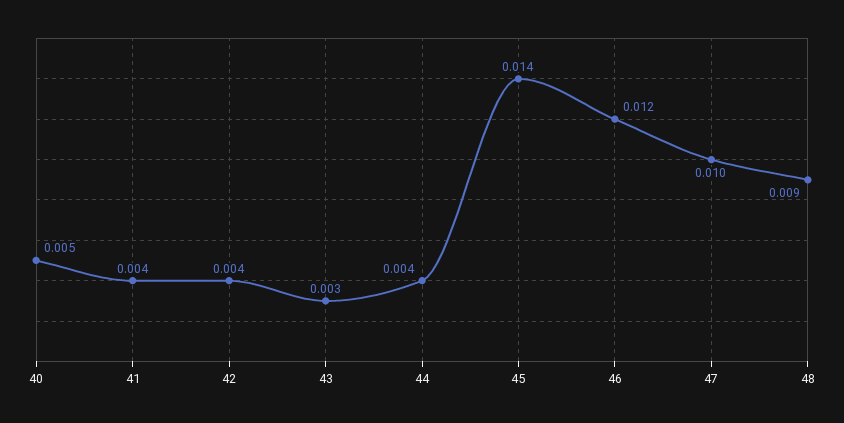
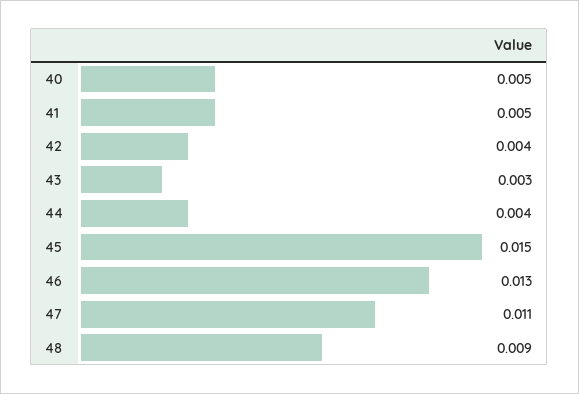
41: 0.004 -> 0.005
45: 0.014 -> 0.015
46: 0.012 -> 0.013
47: 0.01 -> 0.011

